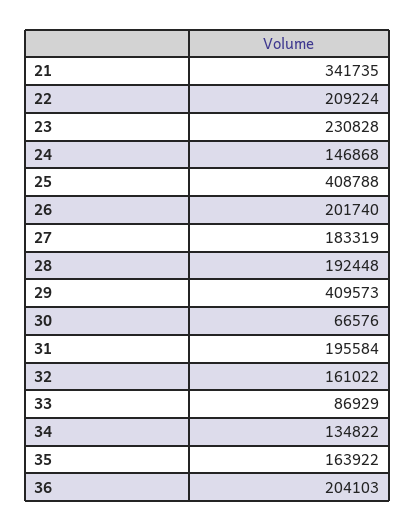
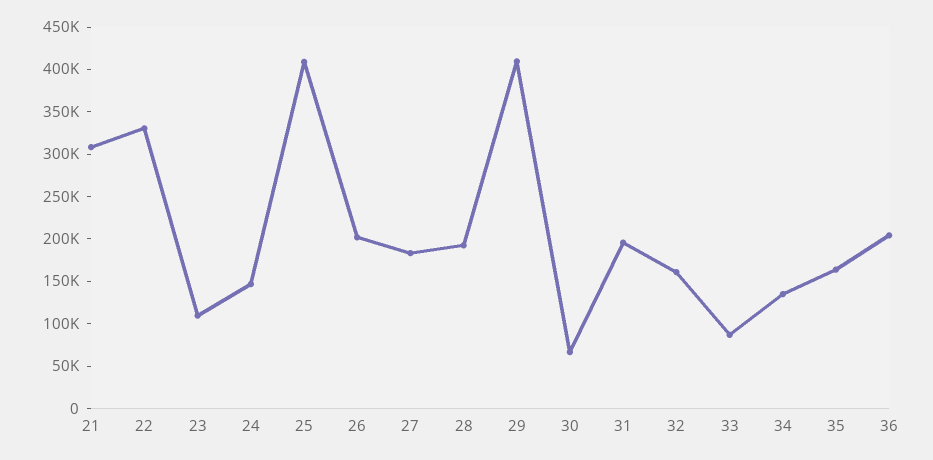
21: 341735 -> 310000
22: 209224 -> 330000
23: 230828 -> 110000

